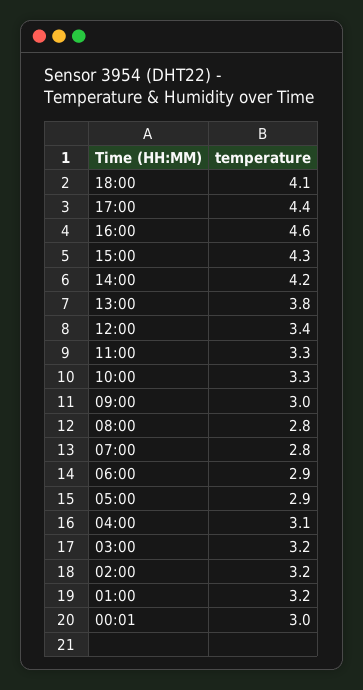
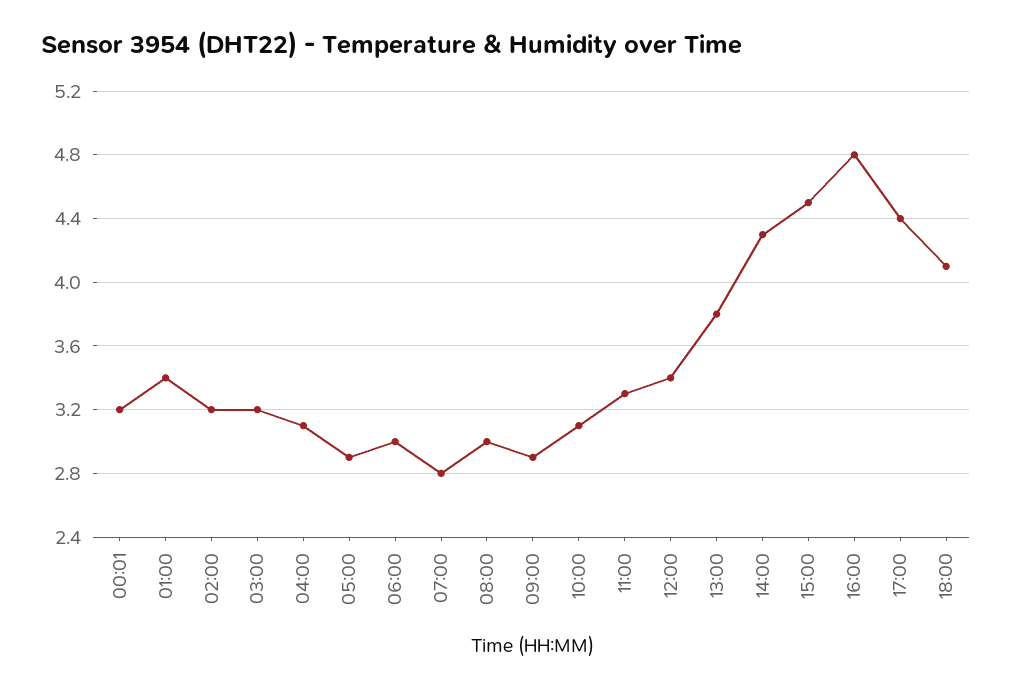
16:00: 4.6 -> 4.8
15:00: 4.3 -> 4.5
14:00: 4.2 -> 4.3
10:00: 3.3 -> 3.1
09:00: 3 -> 2.9
08:00: 2.8 -> 3
06:00: 2.9 -> 3
01:00: 3.2 -> 3.4
00:01: 3 -> 3.2

